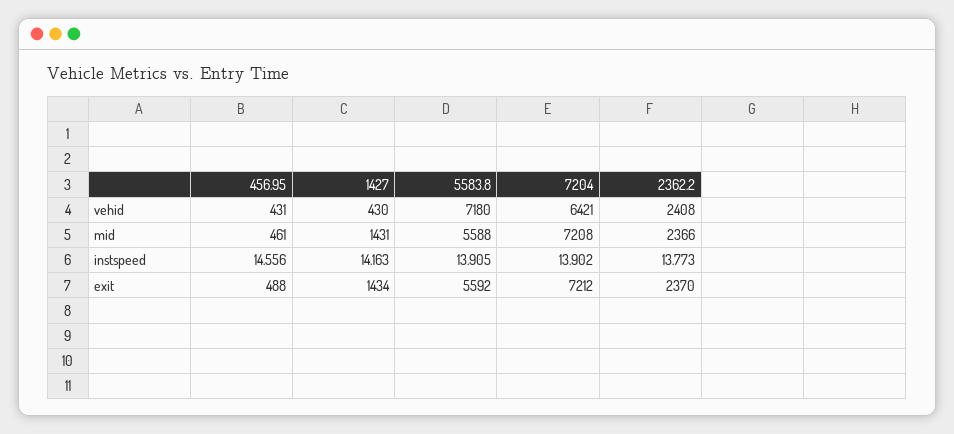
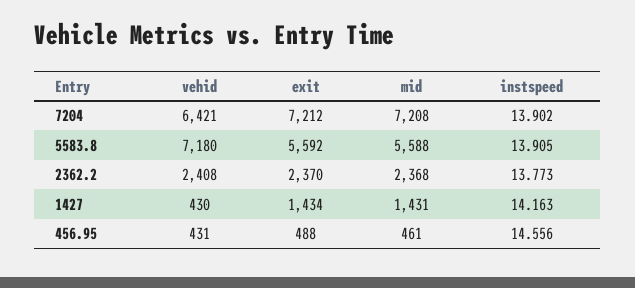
2362.2, mid: 2366 -> 2368

